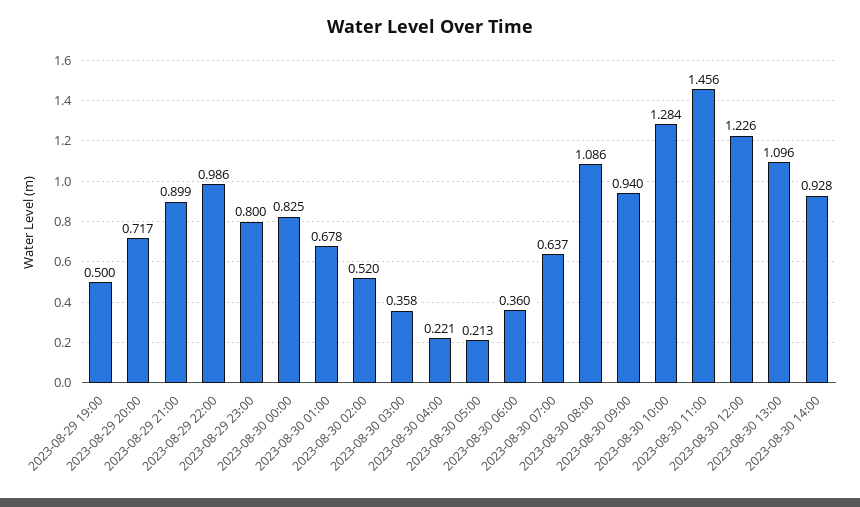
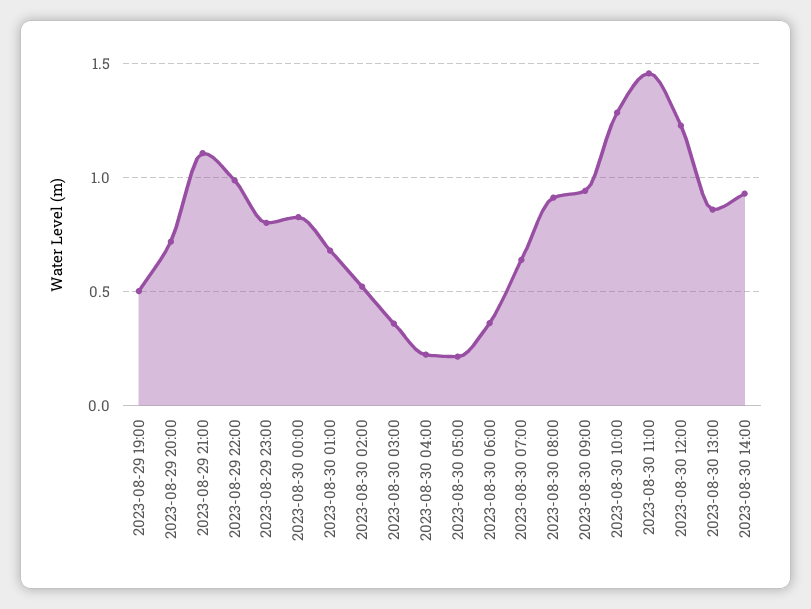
2023-08-29 21:00: 0.899 -> 1.1
2023-08-30 08:00: 1.086 -> 0.9
2023-08-30 13:00: 1.096 -> 0.85

